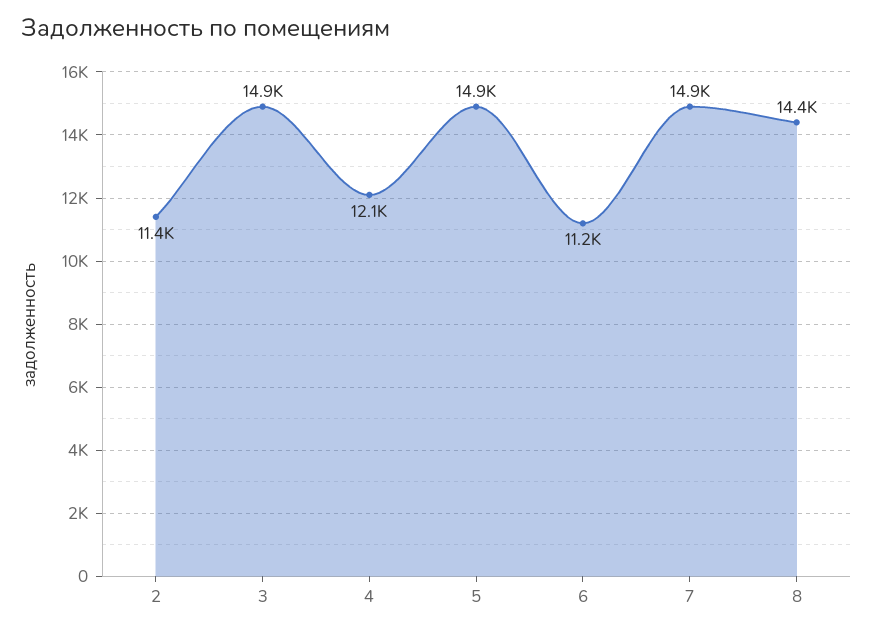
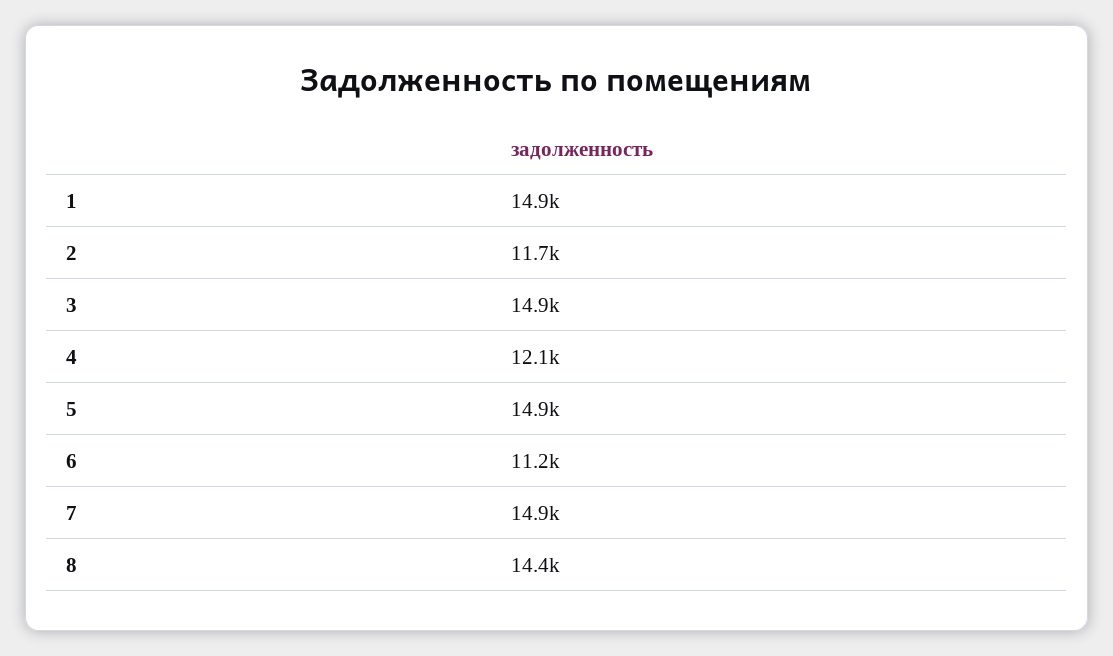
2: 11400 -> 11700
1: none -> 14900

